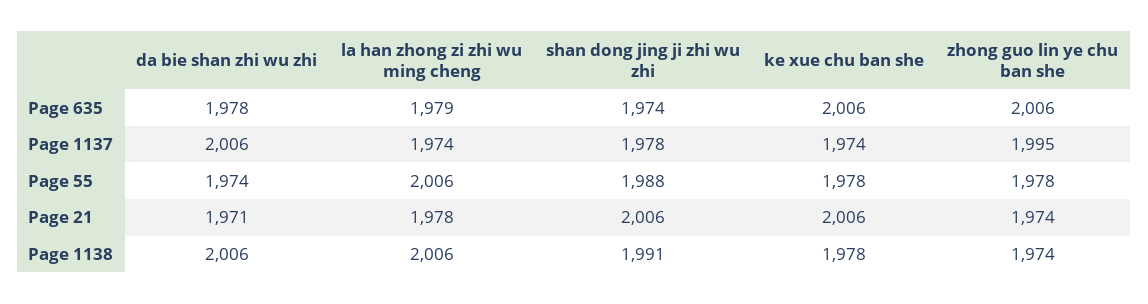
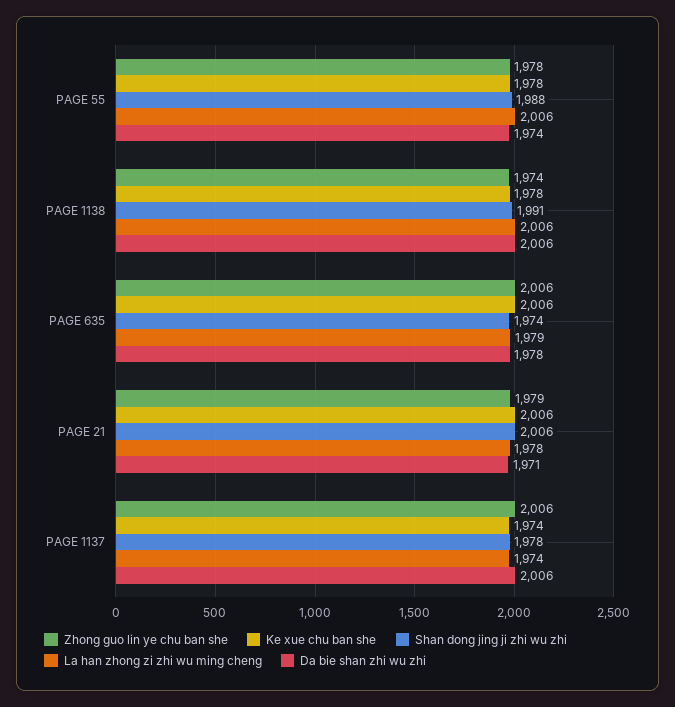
zhong guo lin ye chu ban she, Page 1137: 1995 -> 2006
zhong guo lin ye chu ban she, Page 21: 1974 -> 1979

